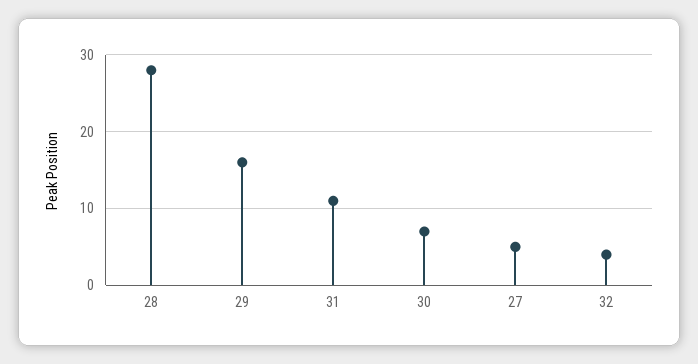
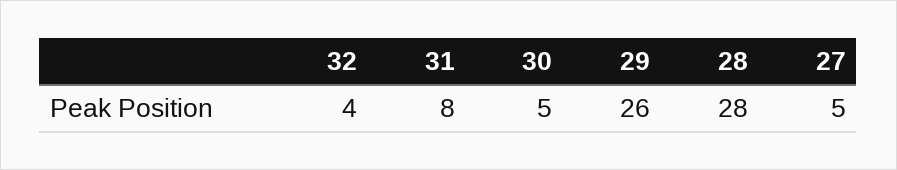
29: 16 -> 26
31: 11 -> 8
30: 7 -> 5

